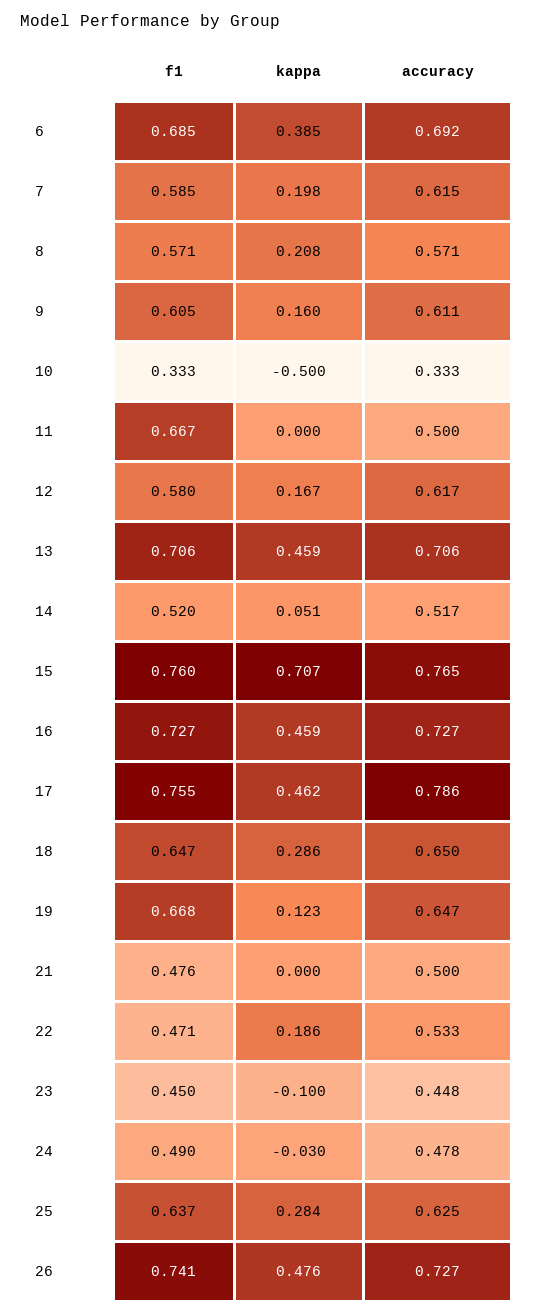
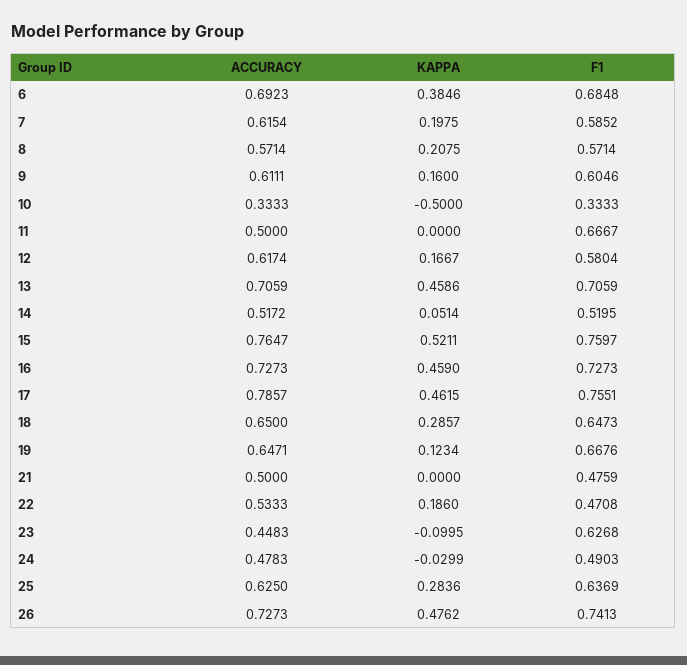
kappa, 15: 0.707 -> 0.5211
f1, 23: 0.45 -> 0.6268

